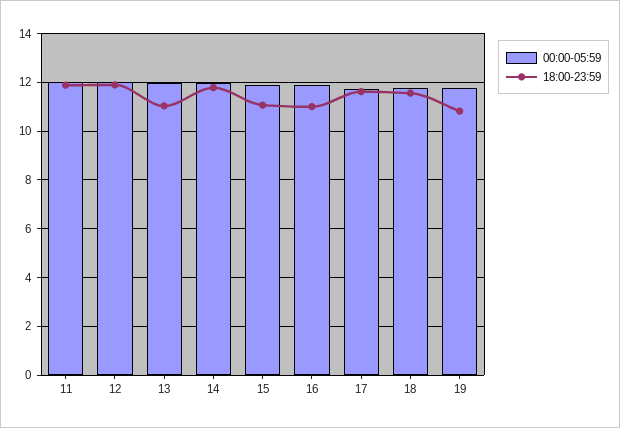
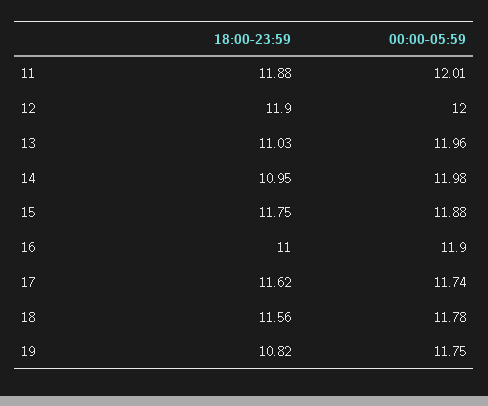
18:00-23:59, 14: 11.75 -> 10.95
18:00-23:59, 15: 11 -> 11.75

